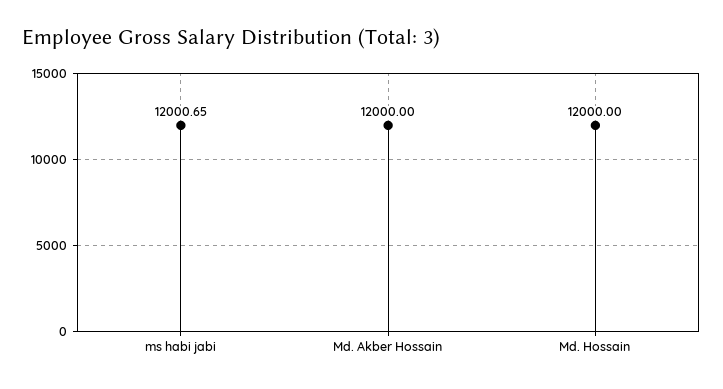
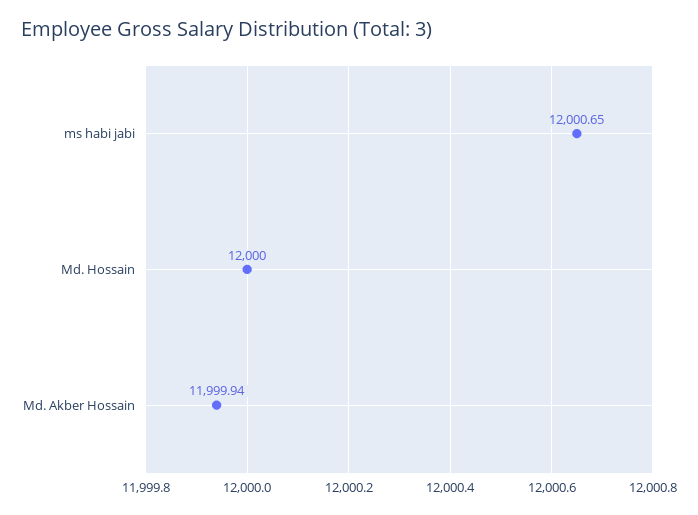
Md. Akber Hossain: 12000 -> 11999.94

